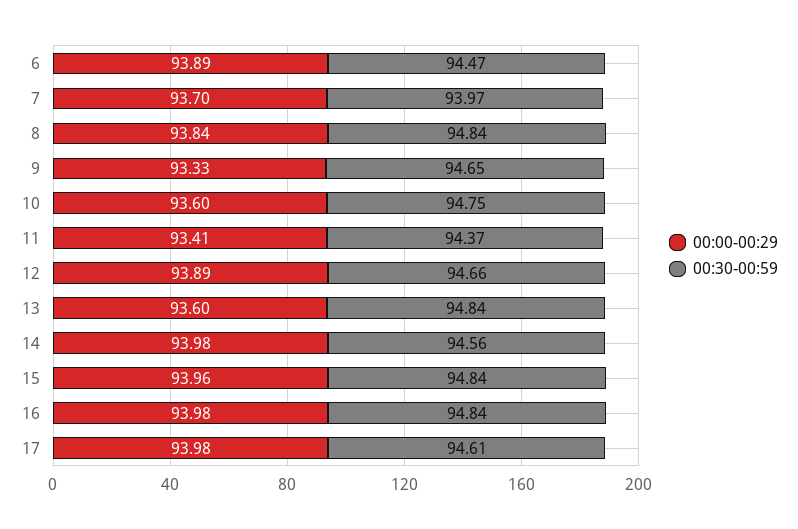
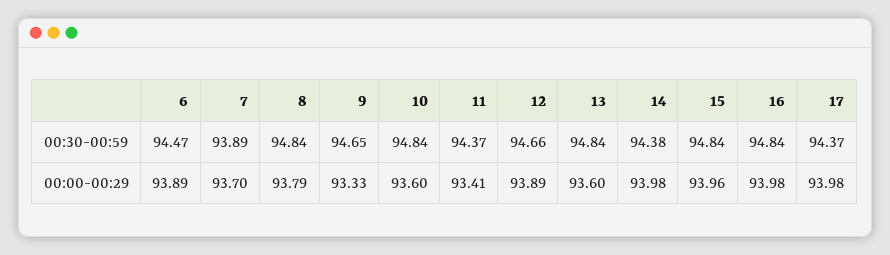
00:30-00:59, 7: 93.97 -> 93.89
00:00-00:29, 8: 93.84 -> 93.79
00:30-00:59, 10: 94.75 -> 94.84
00:30-00:59, 14: 94.56 -> 94.38
00:30-00:59, 17: 94.61 -> 94.37

